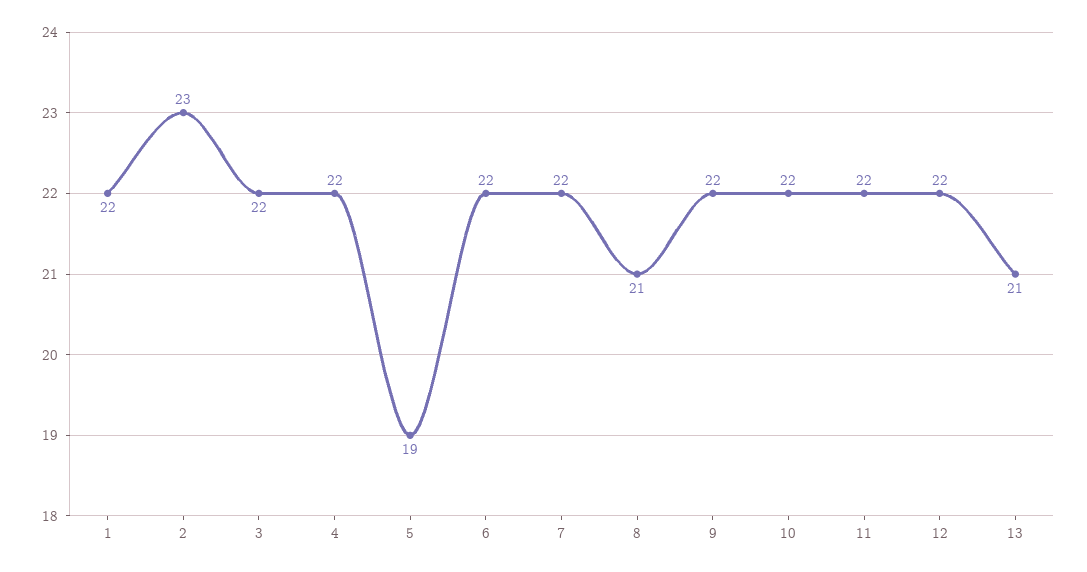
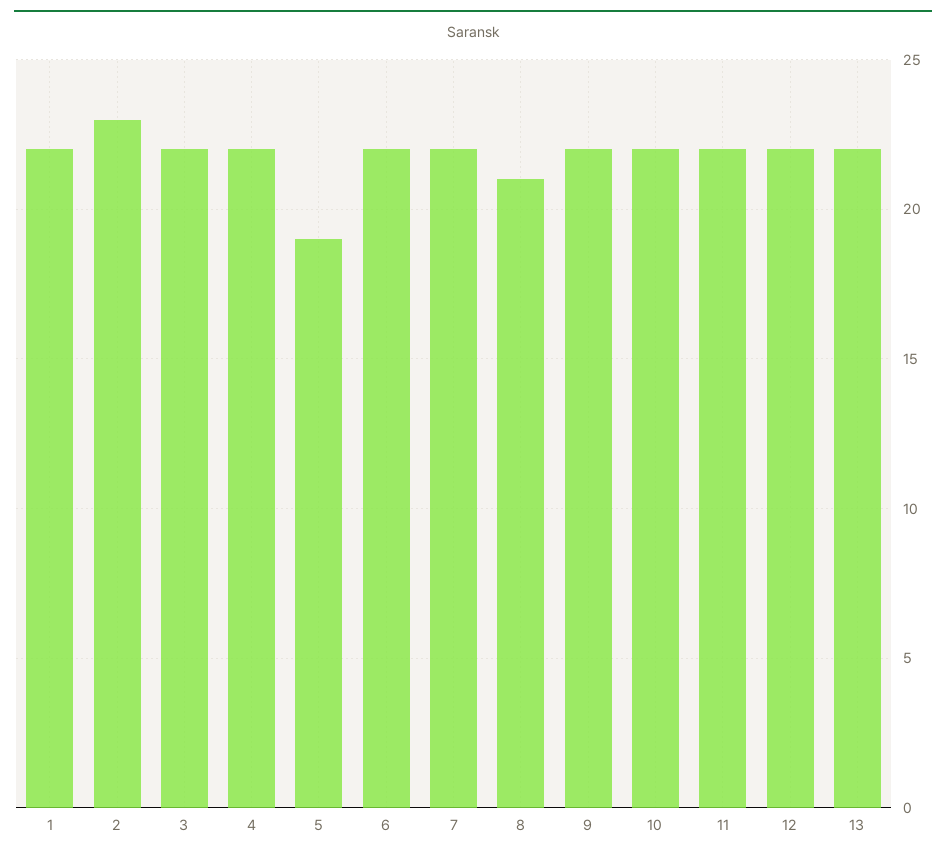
13: 21 -> 22

